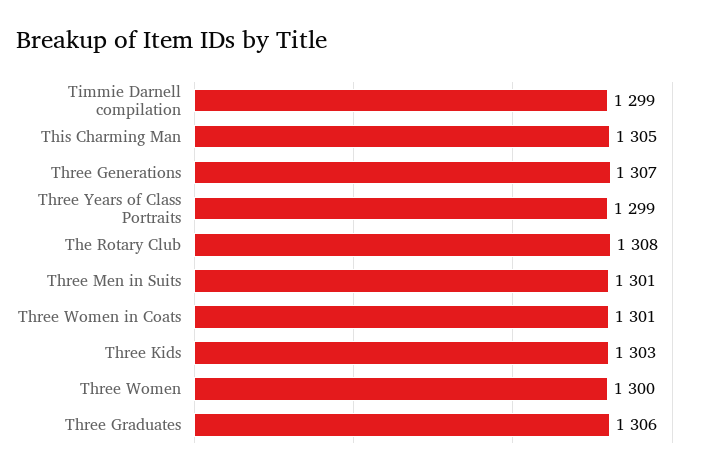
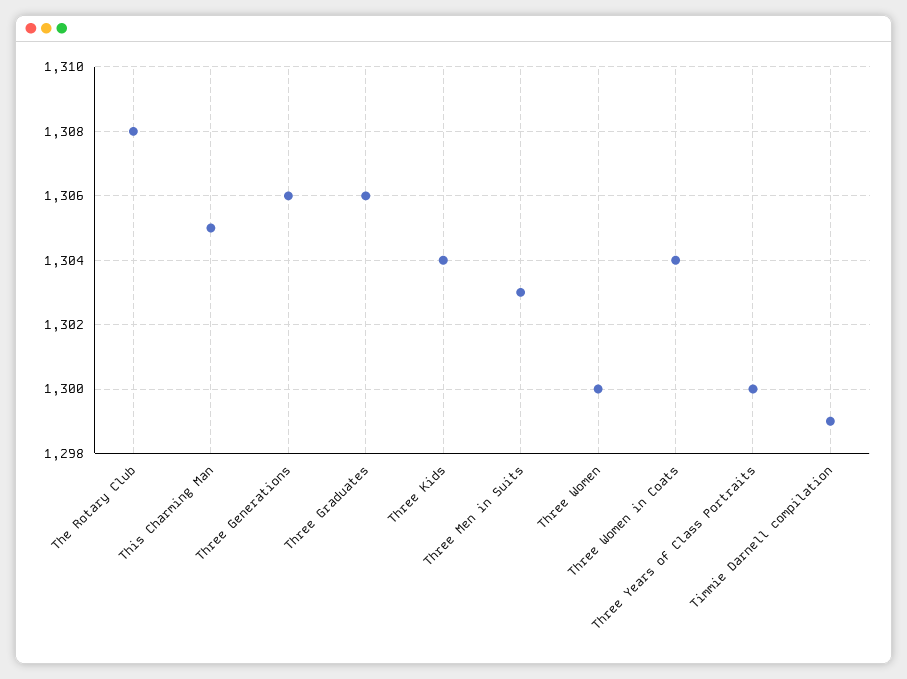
Three Generations: 1307 -> 1306
Three Years of Class Portraits: 1299 -> 1300
Three Men in Suits: 1301 -> 1303
Three Women in Coats: 1301 -> 1304
Three Kids: 1303 -> 1304

